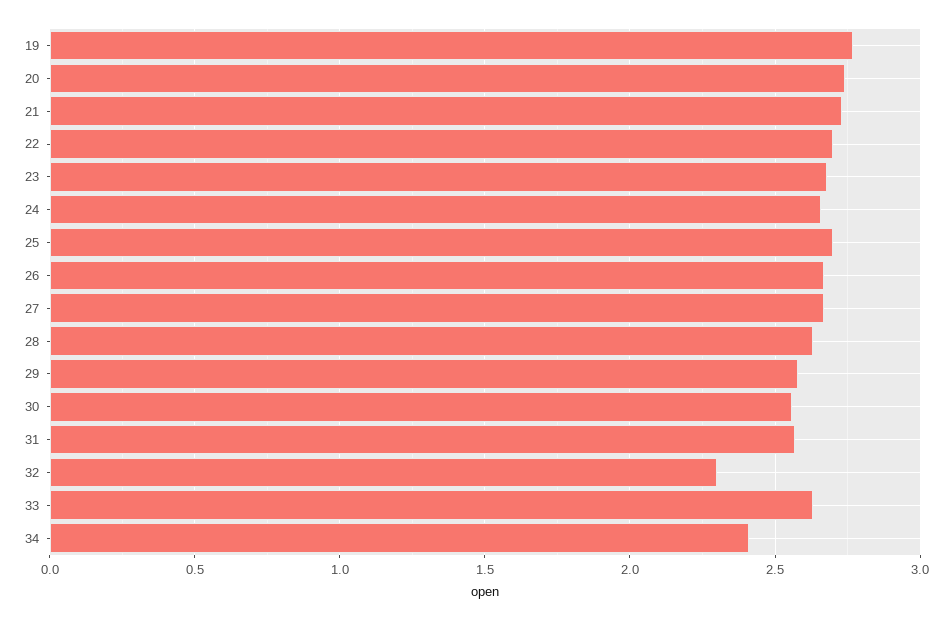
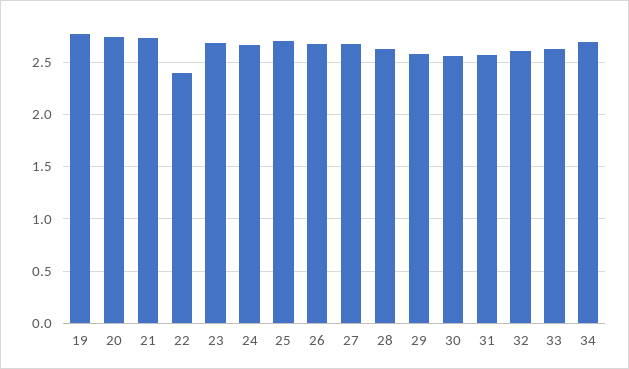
22: 2.7 -> 2.4
32: 2.3 -> 2.6
34: 2.4 -> 2.7

